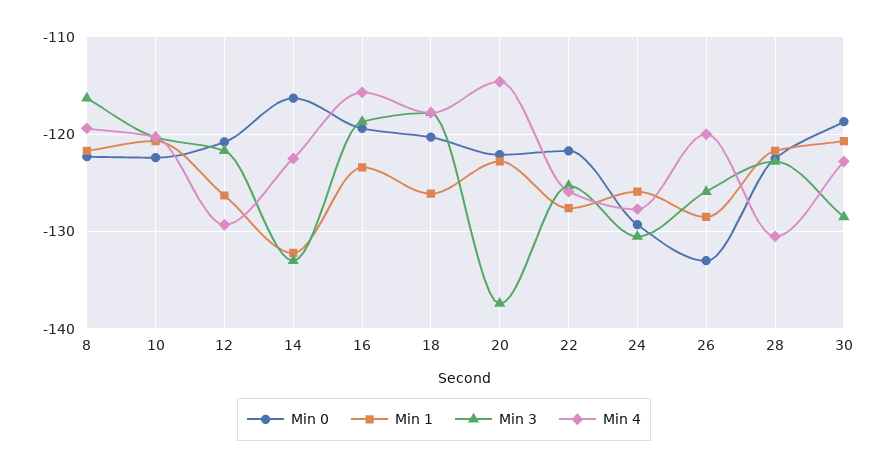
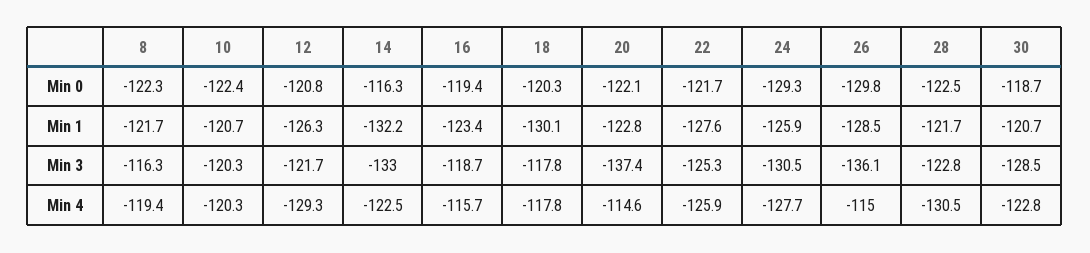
Min 1, 18: -126 -> -130.1
Min 0, 26: -133 -> -129.8
Min 3, 26: -126 -> -136.1
Min 4, 26: -120 -> -115

